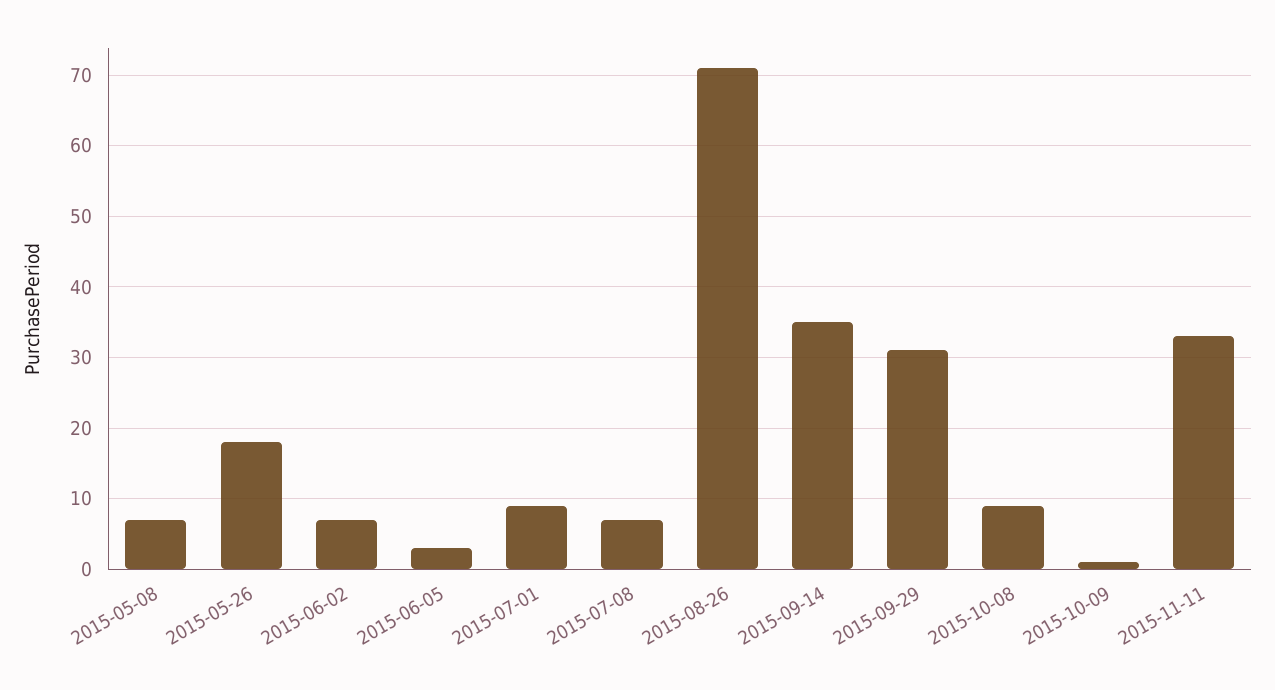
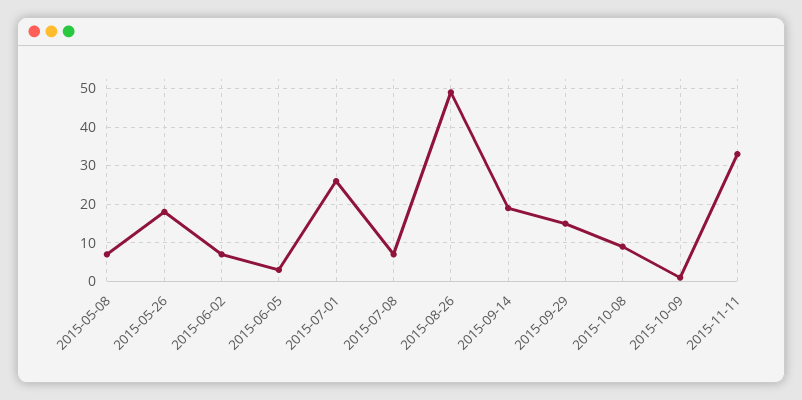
2015-07-01: 9 -> 25
2015-08-26: 71 -> 50
2015-09-14: 35 -> 20
2015-09-29: 31 -> 15

